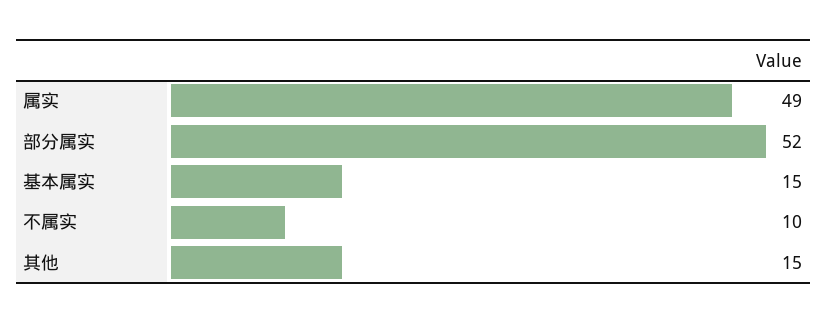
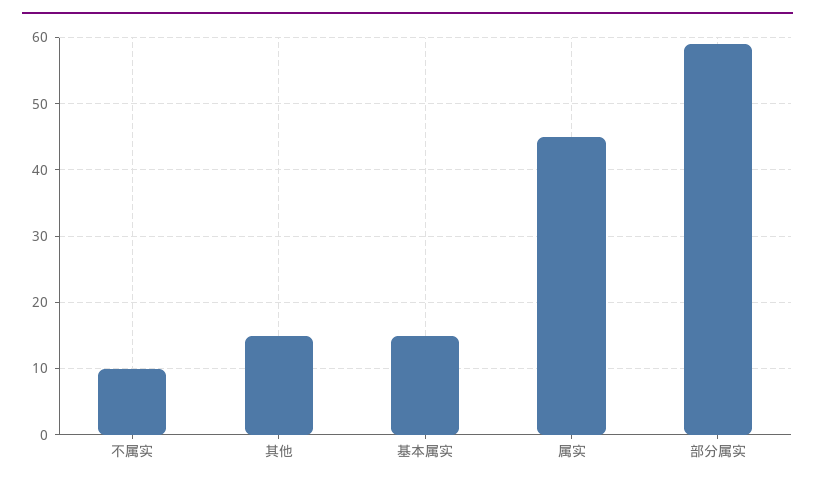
属实: 49 -> 45
部分属实: 52 -> 59

